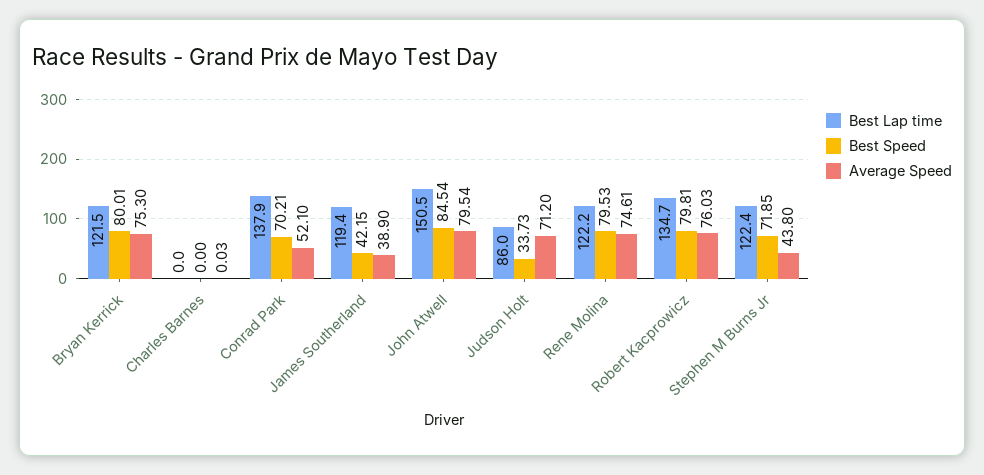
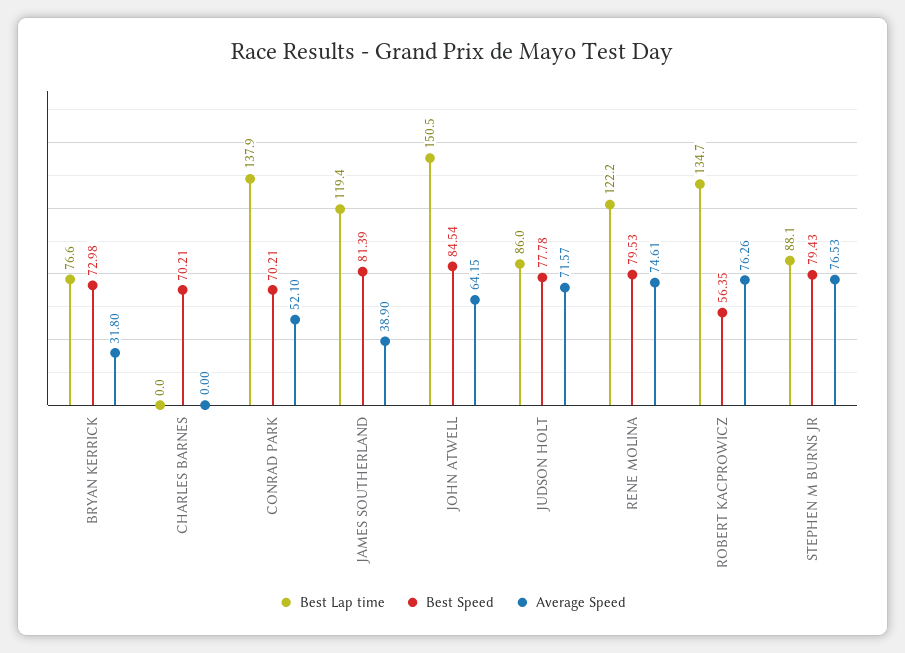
Best Lap time, Bryan Kerrick: 121.5 -> 76.6
Best Speed, Bryan Kerrick: 80.01 -> 72.98
Average Speed, Bryan Kerrick: 75.3 -> 31.8
Best Speed, Charles Barnes: 0 -> 70.21
Average Speed, Charles Barnes: 0.03 -> 0
Best Speed, James Southerland: 42.15 -> 81.39
Average Speed, John Atwell: 79.54 -> 64.15
Best Speed, Judson Holt: 33.73 -> 77.78
Average Speed, Judson Holt: 71.2 -> 71.57
Best Speed, Robert Kacprowicz: 79.81 -> 56.35
Average Speed, Robert Kacprowicz: 76.03 -> 76.26
Best Lap time, Stephen M Burns Jr: 122.4 -> 88.1
Best Speed, Stephen M Burns Jr: 71.85 -> 79.43
Average Speed, Stephen M Burns Jr: 43.8 -> 76.53

